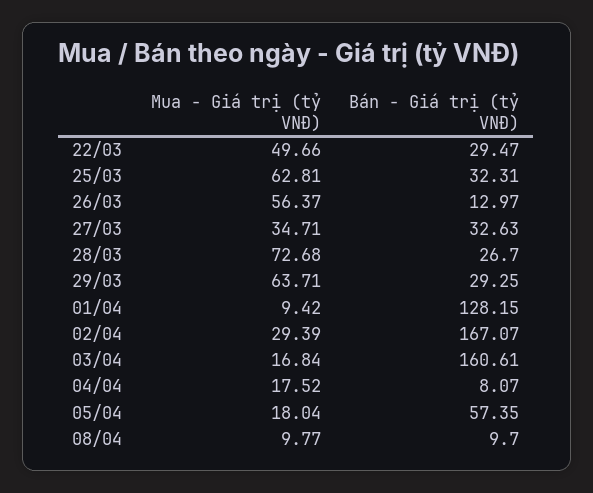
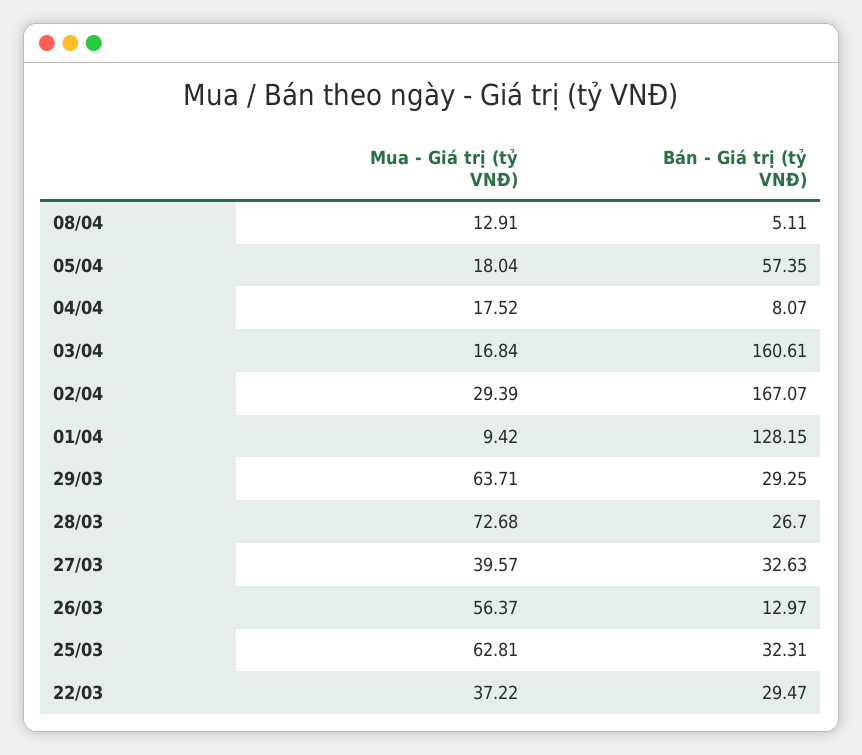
Mua - Giá trị (tỷ VNĐ), 22/03: 49.66 -> 37.22
Mua - Giá trị (tỷ VNĐ), 27/03: 34.71 -> 39.57
Mua - Giá trị (tỷ VNĐ), 08/04: 9.77 -> 12.91
Bán - Giá trị (tỷ VNĐ), 08/04: 9.7 -> 5.11

